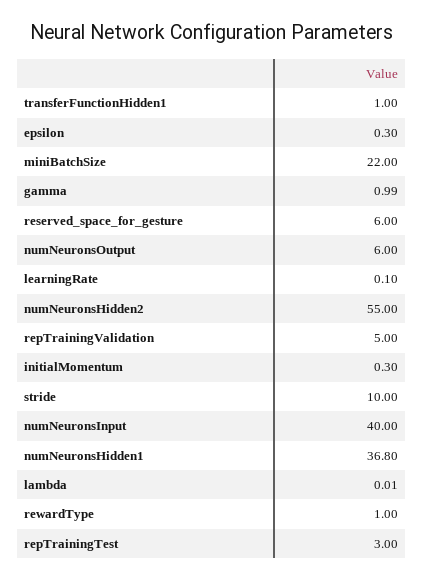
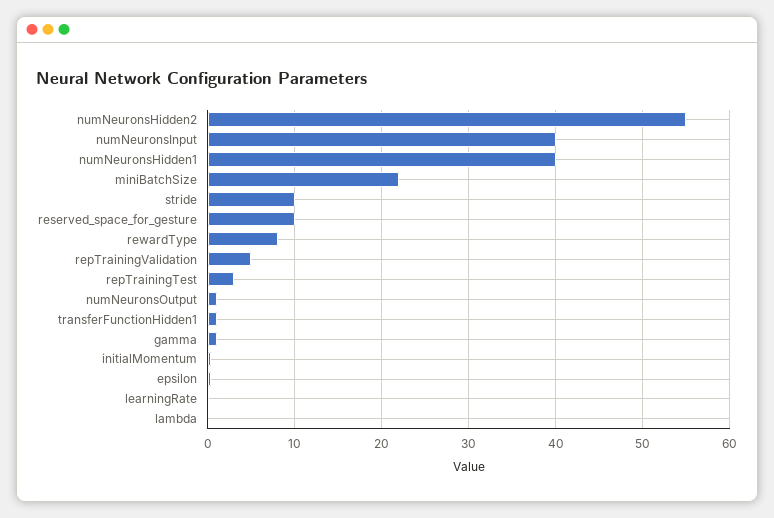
reserved_space_for_gesture: 6 -> 10
numNeuronsOutput: 6 -> 1
numNeuronsHidden1: 36.8 -> 40
rewardType: 1 -> 8

